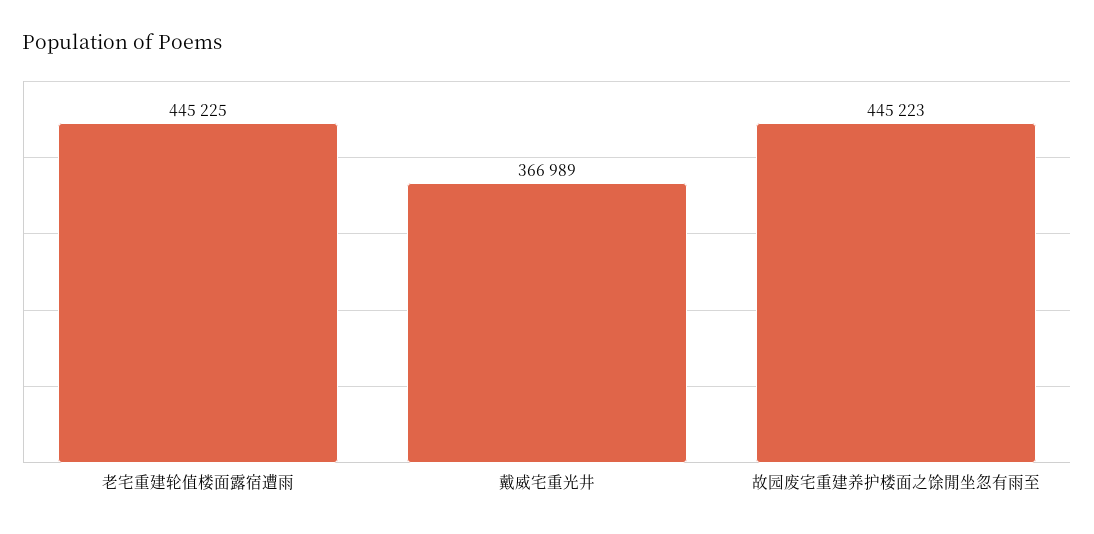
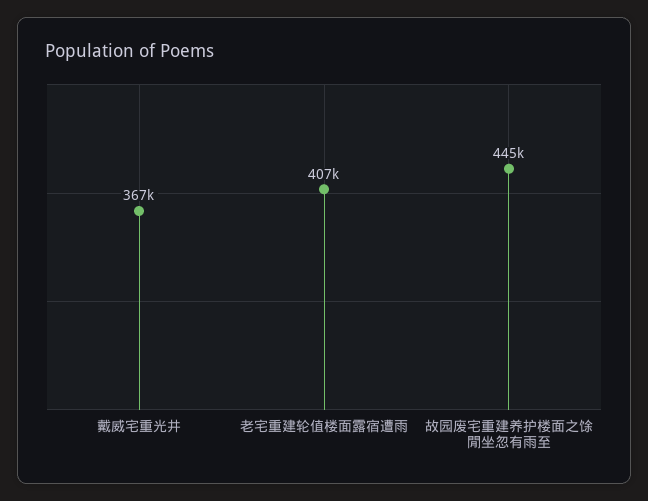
老宅重建轮值楼面露宿遭雨: 445225 -> 407000

